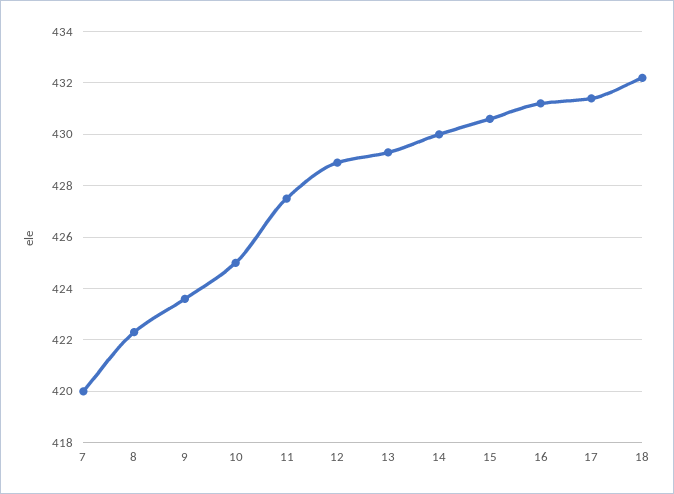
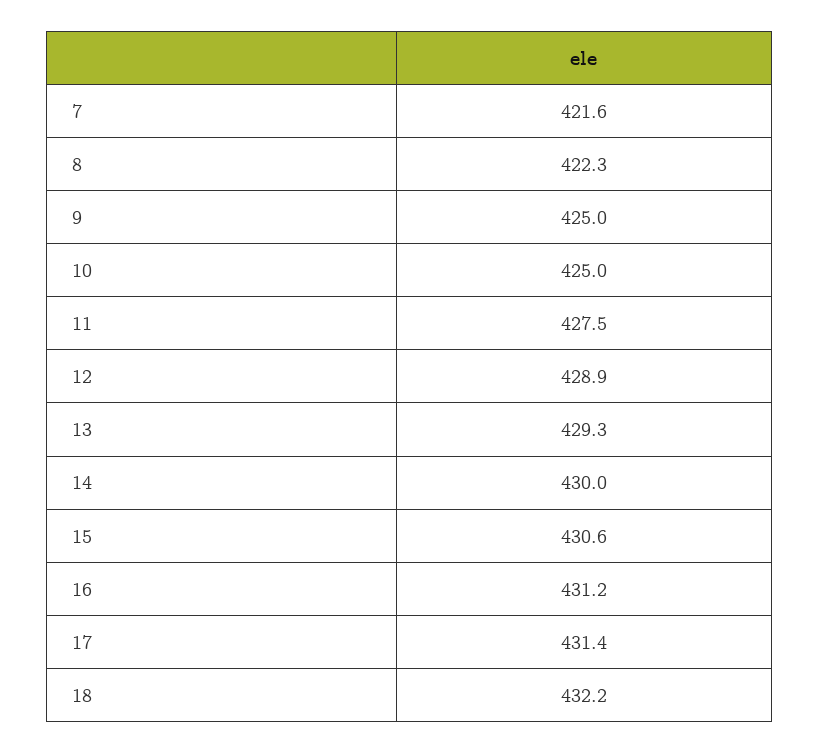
7: 420 -> 421.6
9: 423.5 -> 425

